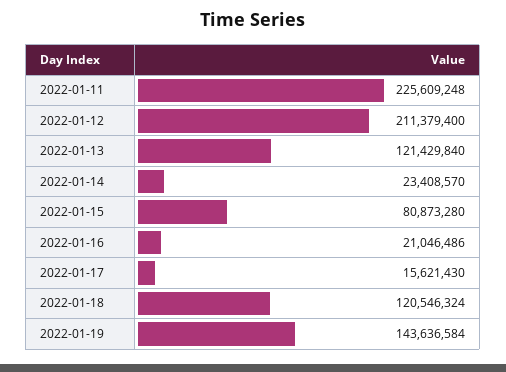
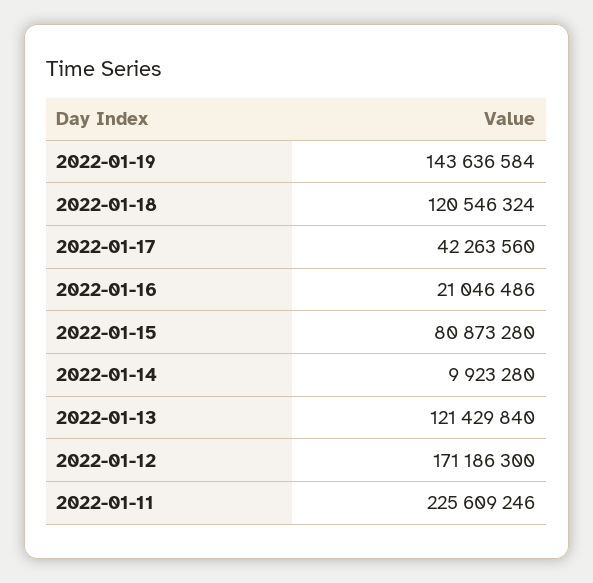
2022-01-11: 225609248 -> 225609246
2022-01-12: 211379400 -> 171186300
2022-01-14: 23408570 -> 9923280
2022-01-17: 15621430 -> 42263560

